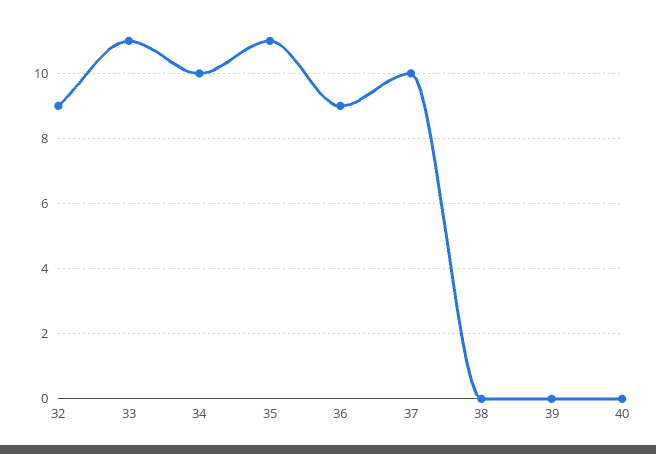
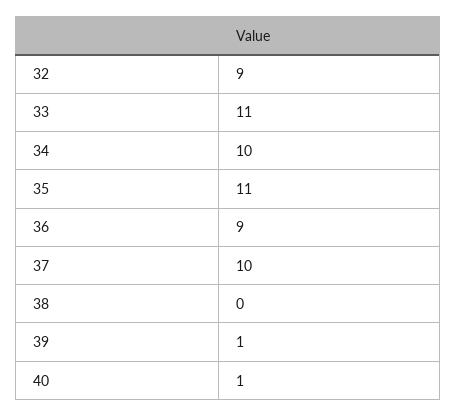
39: 0 -> 1
40: 0 -> 1

